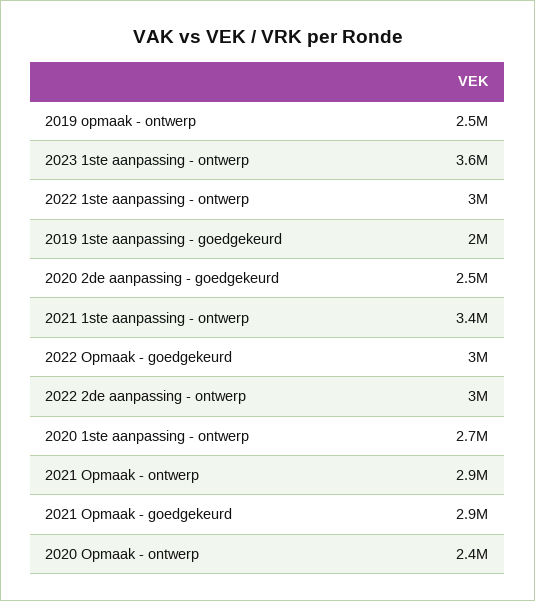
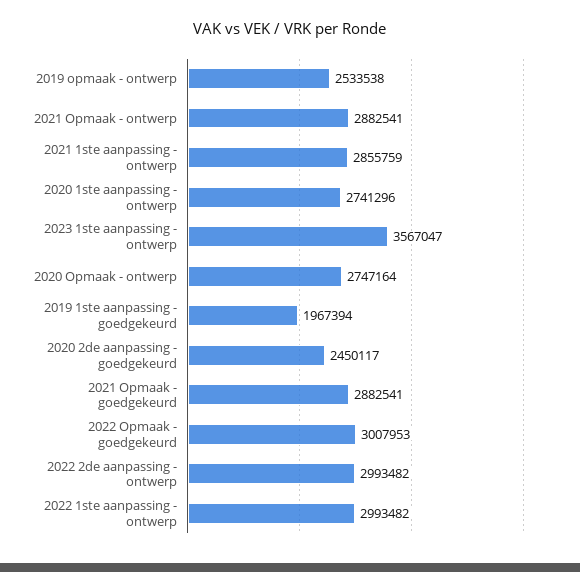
2021 1ste aanpassing - ontwerp: 3400000 -> 2855759
2020 Opmaak - ontwerp: 2400000 -> 2747164

